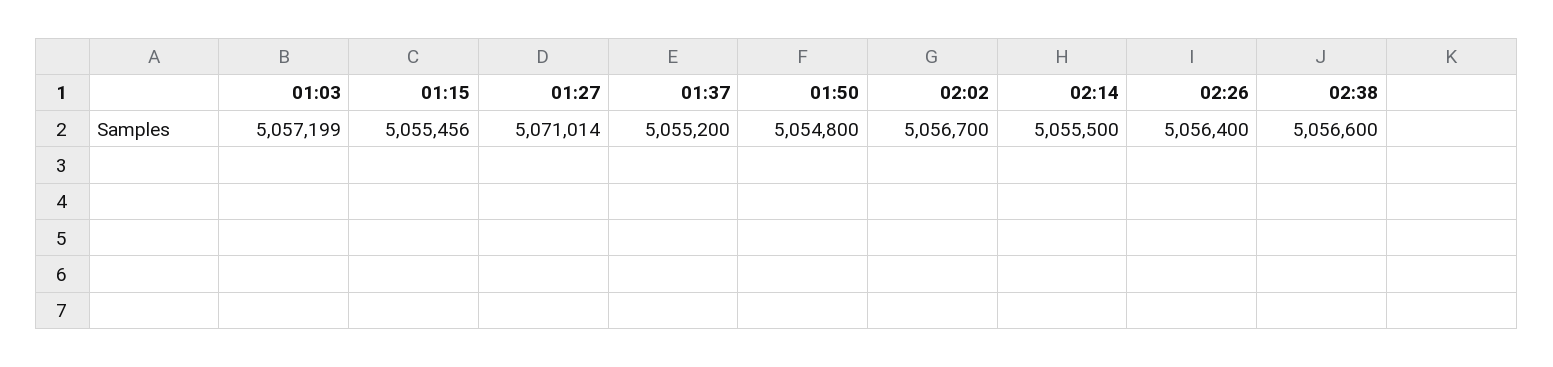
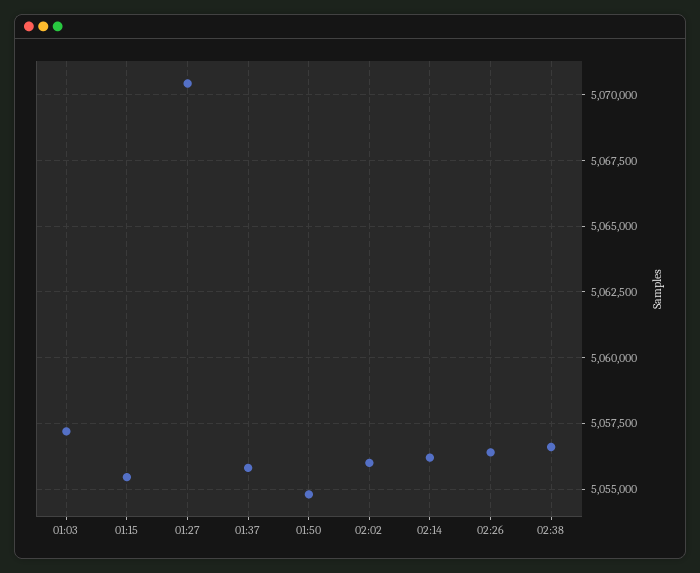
01:27: 5071014 -> 5070500
01:37: 5055200 -> 5055750
02:02: 5056700 -> 5056000
02:14: 5055500 -> 5056250

